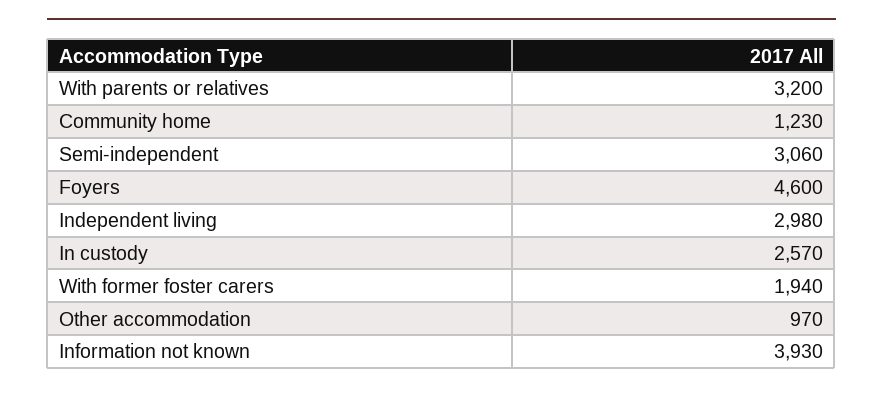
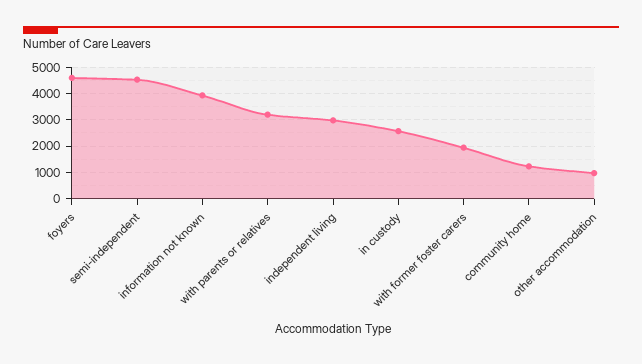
Semi-independent: 3060 -> 4500

